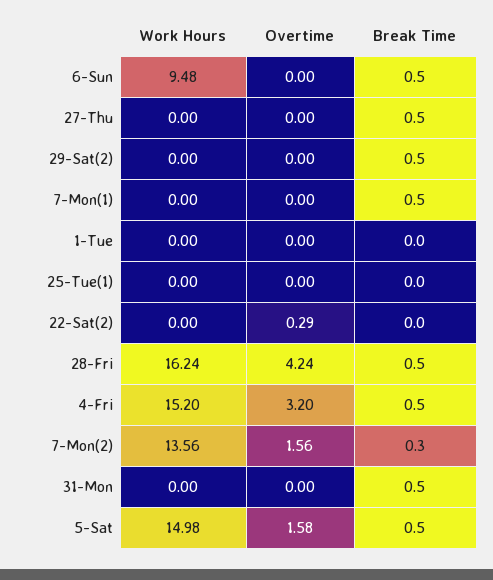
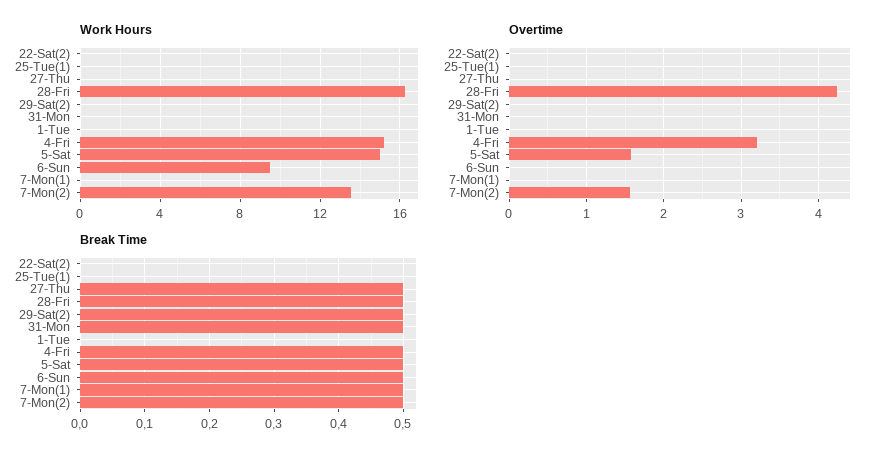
Overtime, 22-Sat(2): 0.29 -> 0
Break Time, 7-Mon(2): 0.3 -> 0.5

